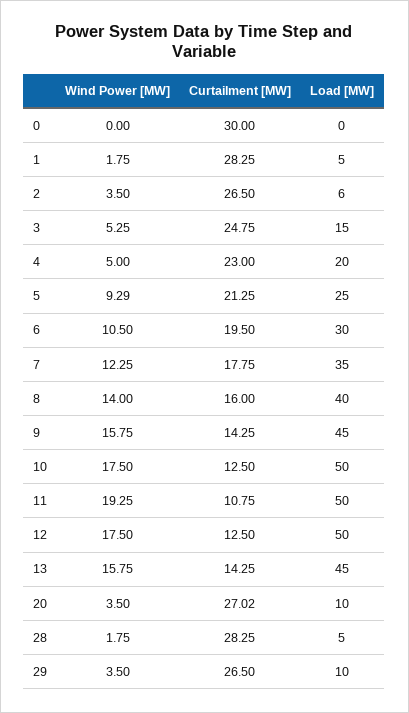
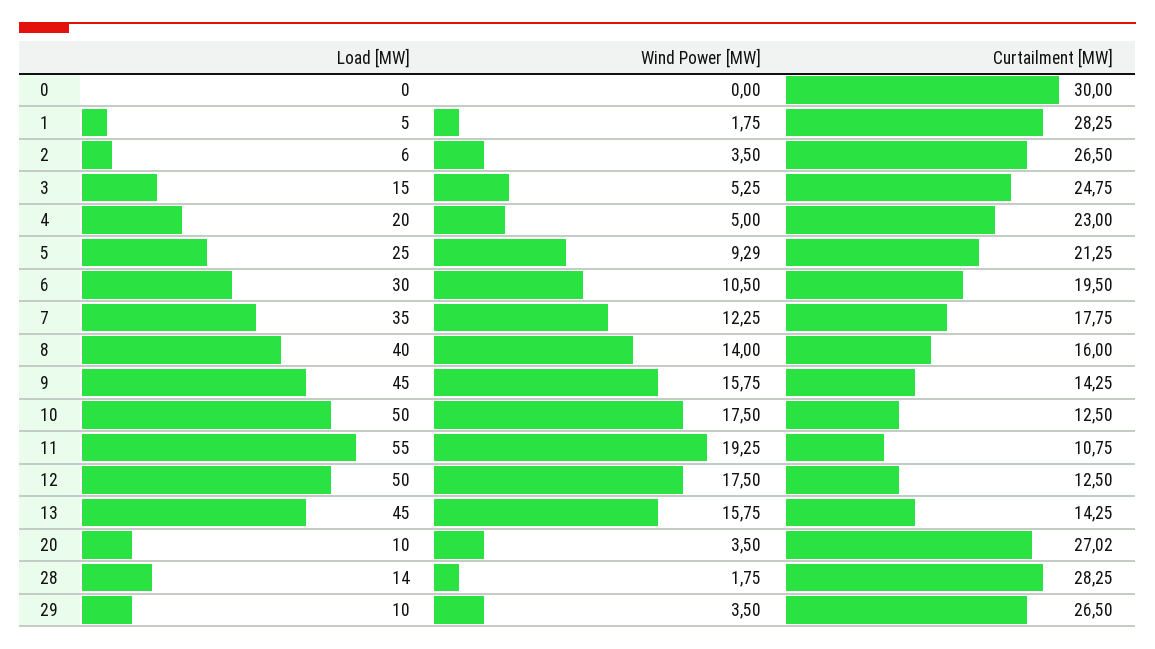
Load [MW], 11: 50 -> 55
Load [MW], 28: 5 -> 14

